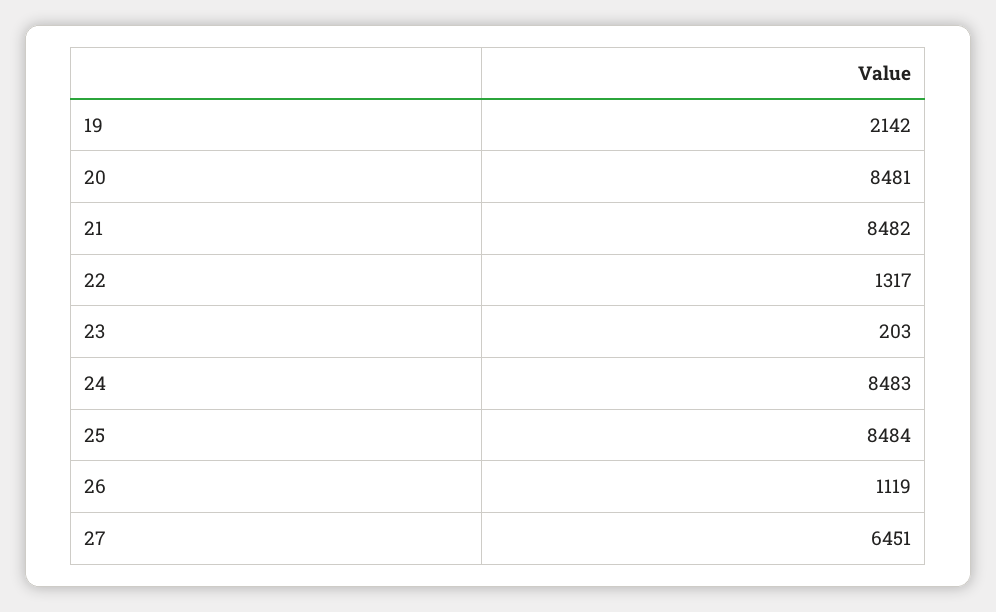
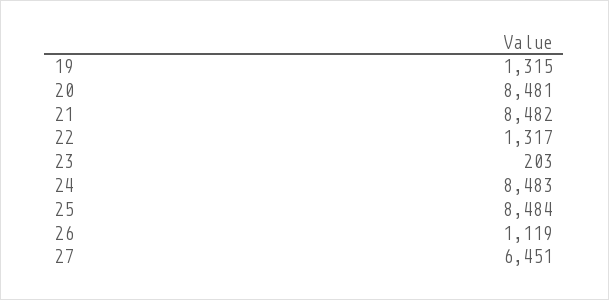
19: 2142 -> 1315

